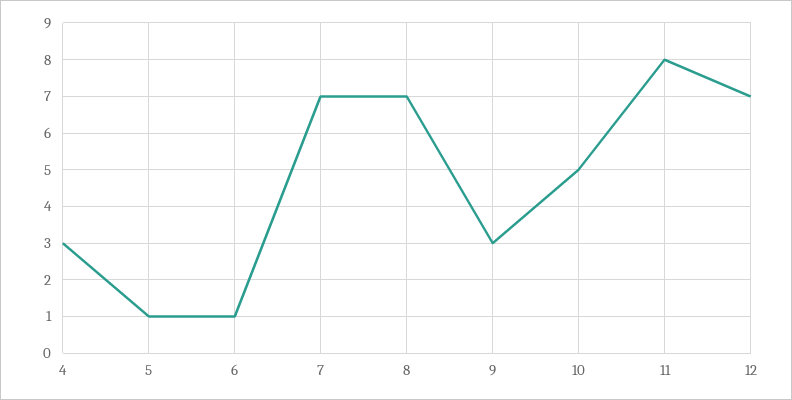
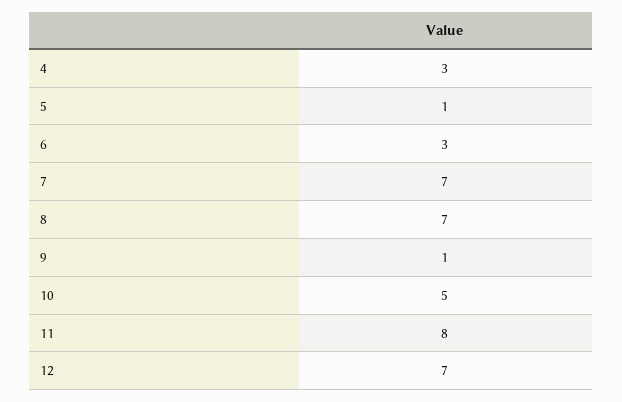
6: 1 -> 3
9: 3 -> 1

